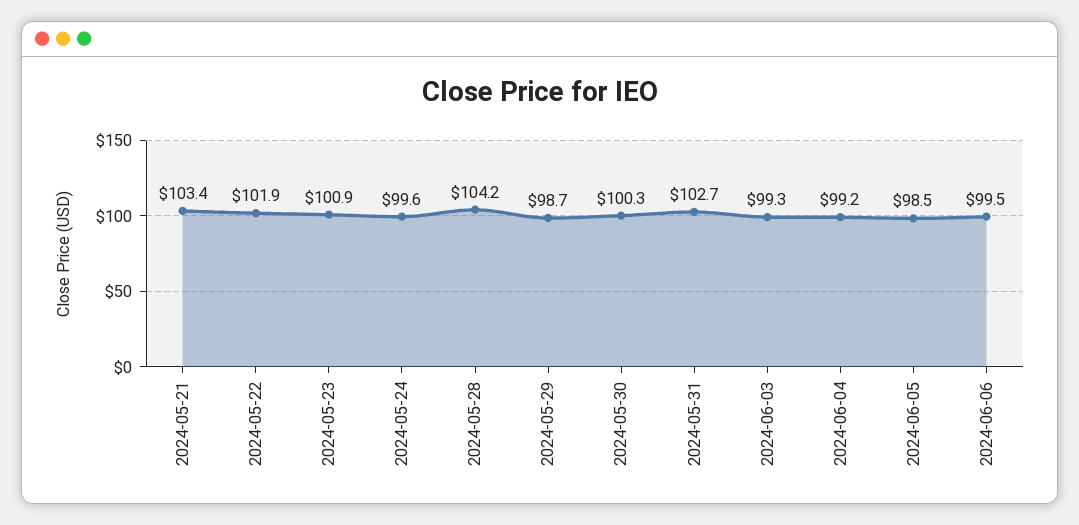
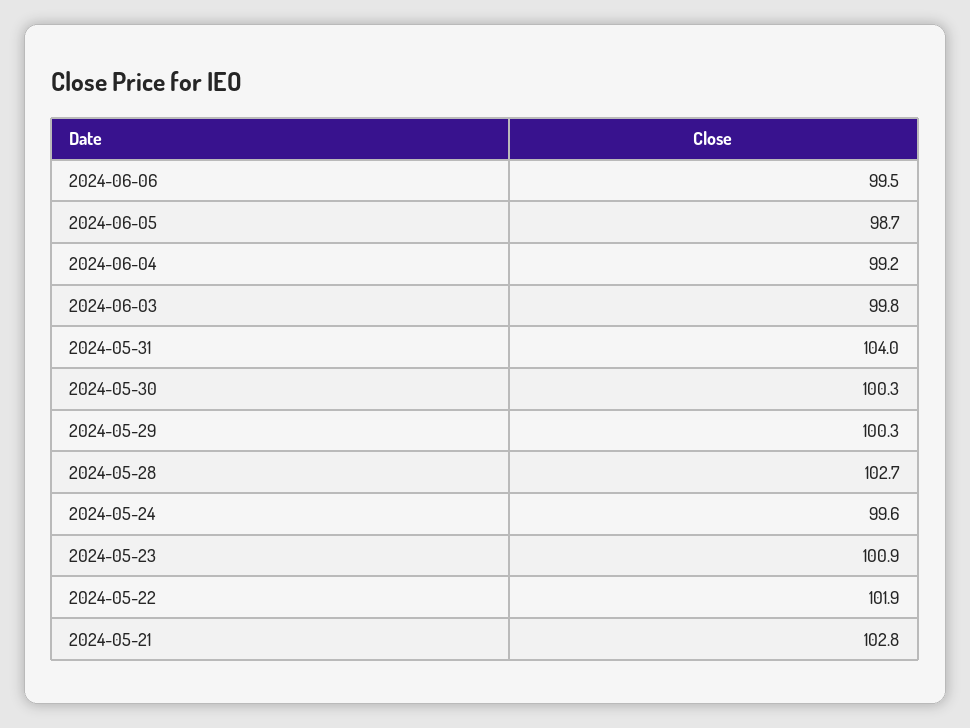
2024-05-21: 103.4 -> 102.8
2024-05-28: 104.2 -> 102.7
2024-05-29: 98.7 -> 100.3
2024-05-31: 102.7 -> 104
2024-06-03: 99.3 -> 99.8
2024-06-05: 98.5 -> 98.7

